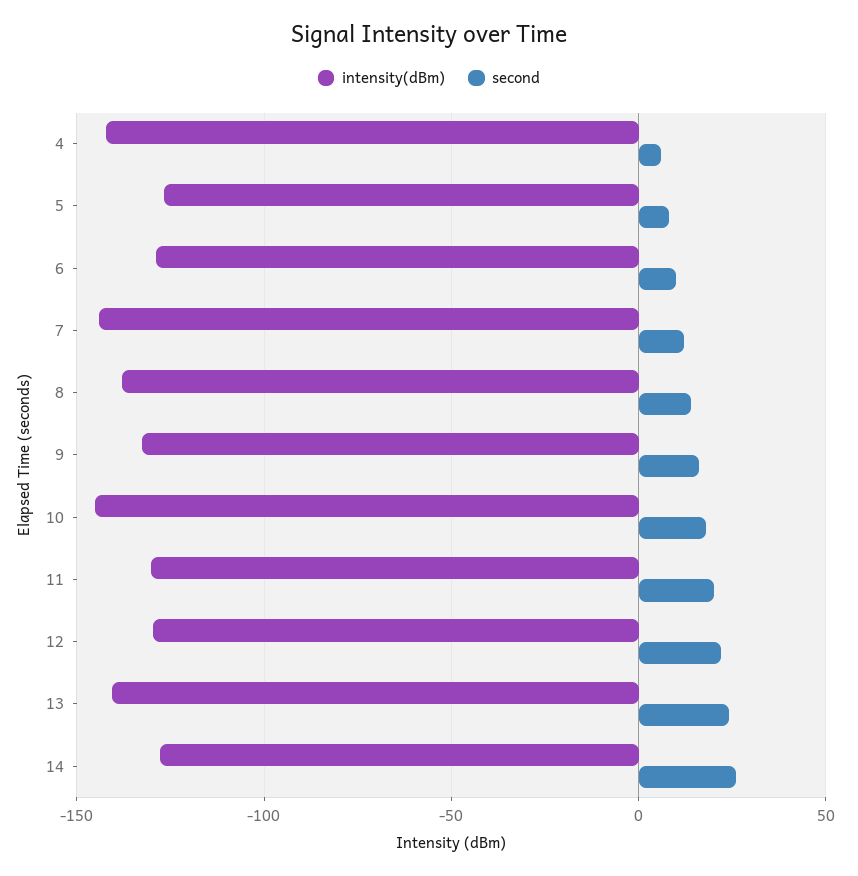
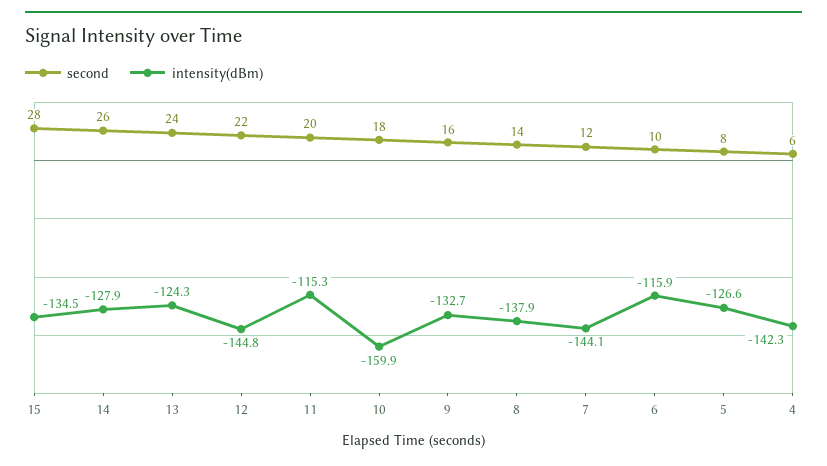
intensity(dBm), 6: -130 -> -115.9
intensity(dBm), 10: -145 -> -159.9
intensity(dBm), 11: -130 -> -115.3
intensity(dBm), 12: -130 -> -144.8
intensity(dBm), 13: -140 -> -124.3
second, 15: none -> 28
intensity(dBm), 15: none -> -134.5

